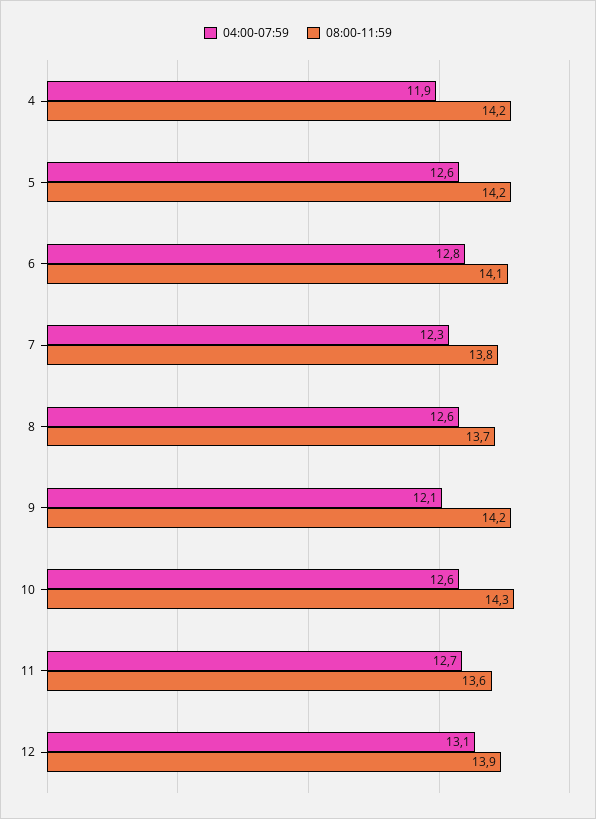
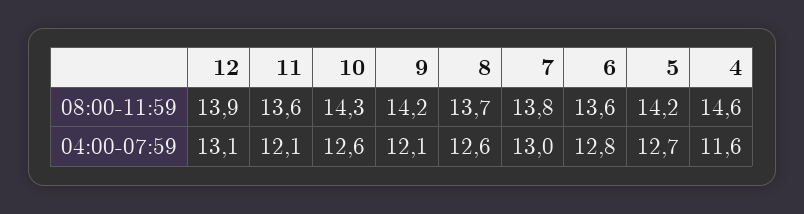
04:00-07:59, 4: 11.9 -> 11.6
08:00-11:59, 4: 14.2 -> 14.6
04:00-07:59, 5: 12.6 -> 12.7
08:00-11:59, 6: 14.1 -> 13.6
04:00-07:59, 7: 12.3 -> 13
04:00-07:59, 11: 12.7 -> 12.1

